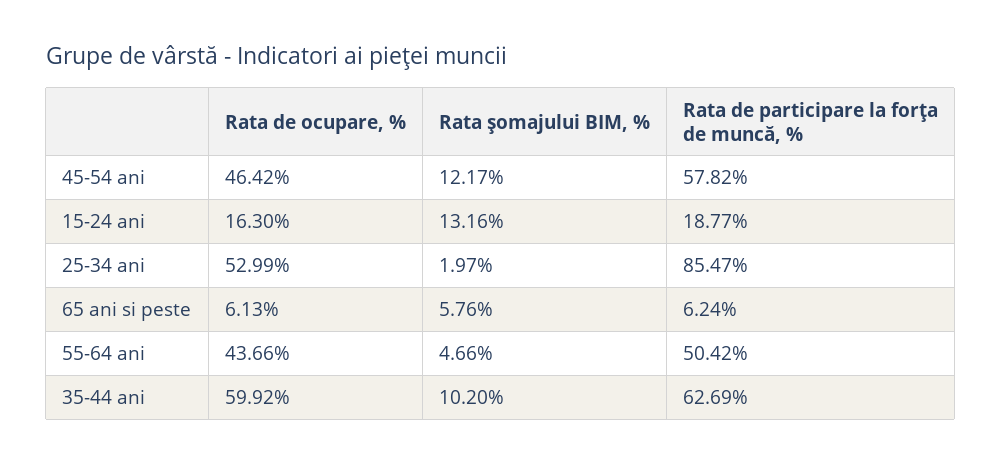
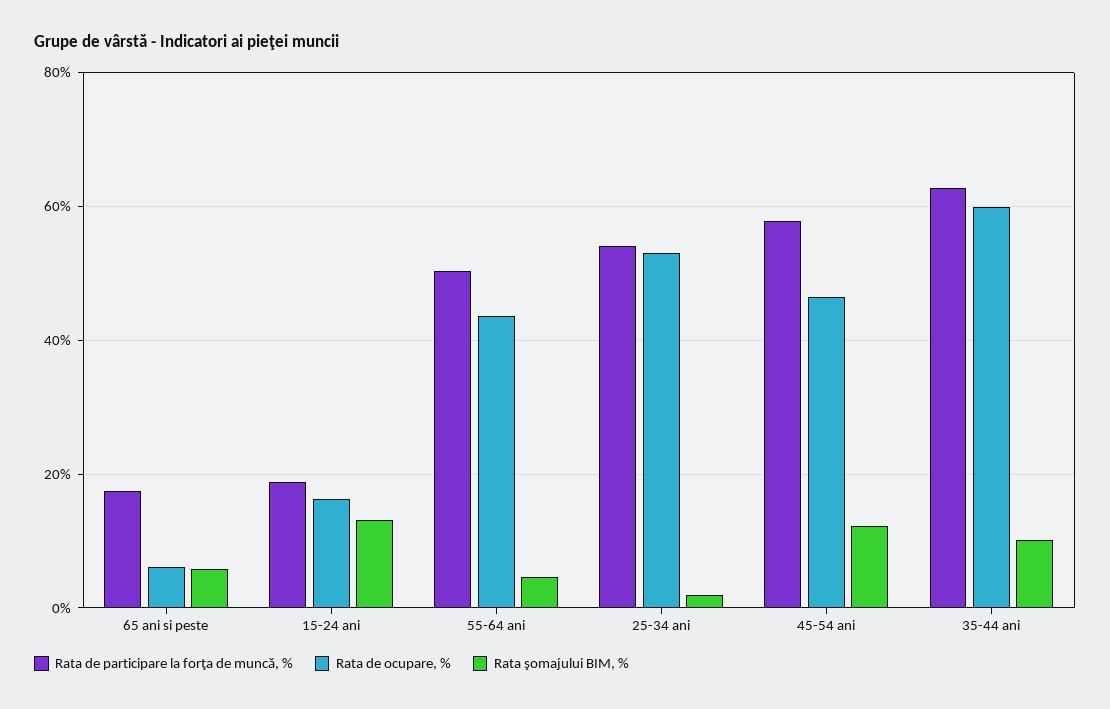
Rata de participare la forţa de muncă, %, 25-34 ani: 85.47 -> 54
Rata de participare la forţa de muncă, %, 65 ani si peste: 6.24 -> 18

